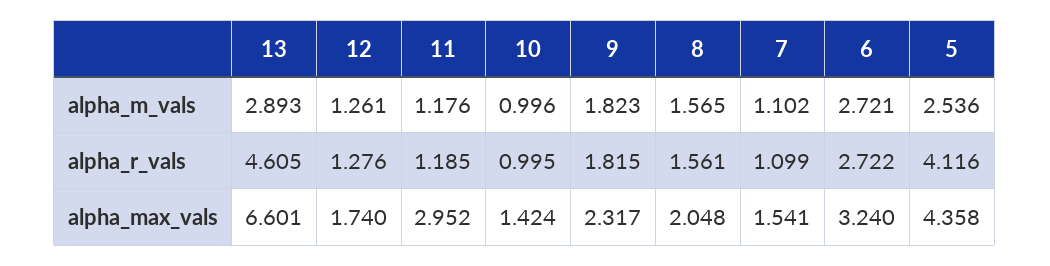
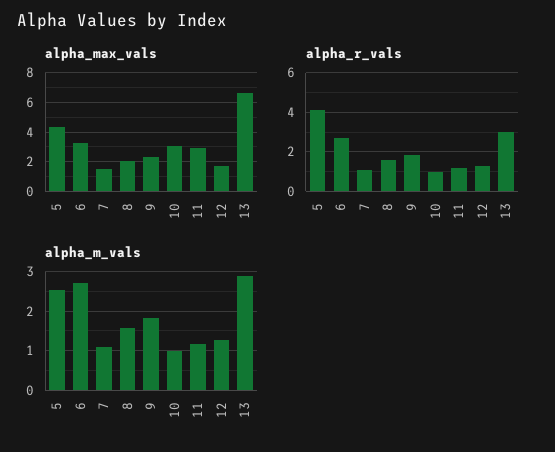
alpha_r_vals, 13: 4.605 -> 3
alpha_max_vals, 10: 1.424 -> 3

